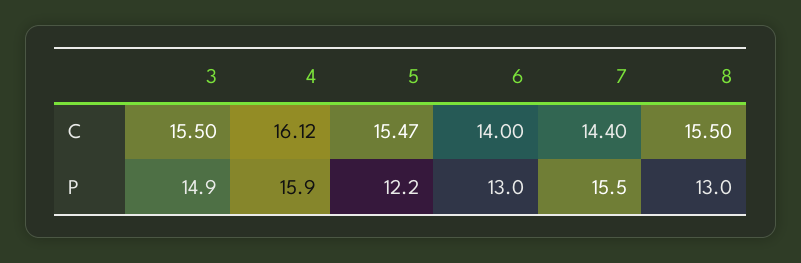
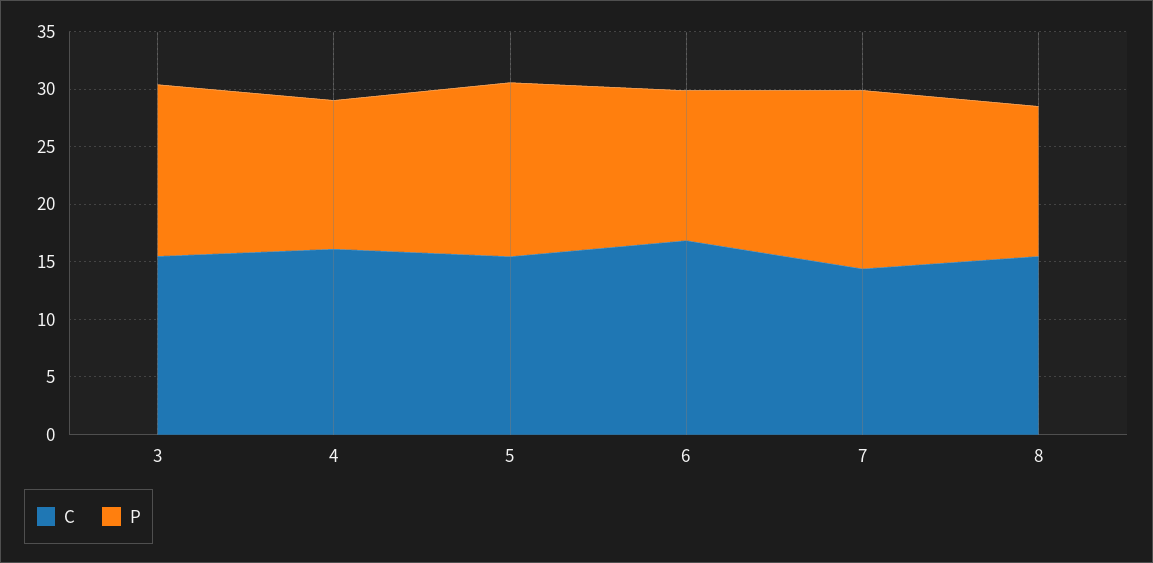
C, 6: 14 -> 17
P, 4: 15.9 -> 13
P, 5: 12.2 -> 15

